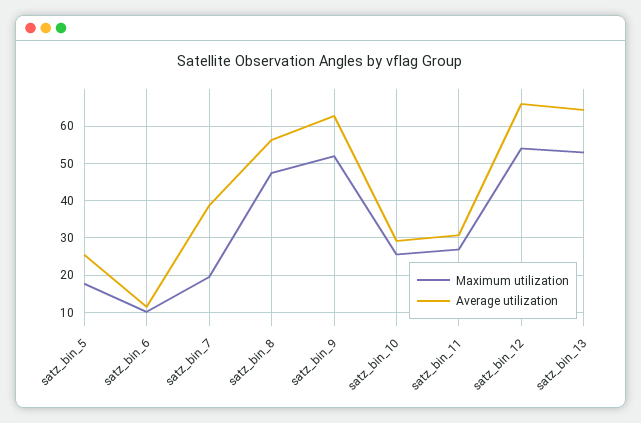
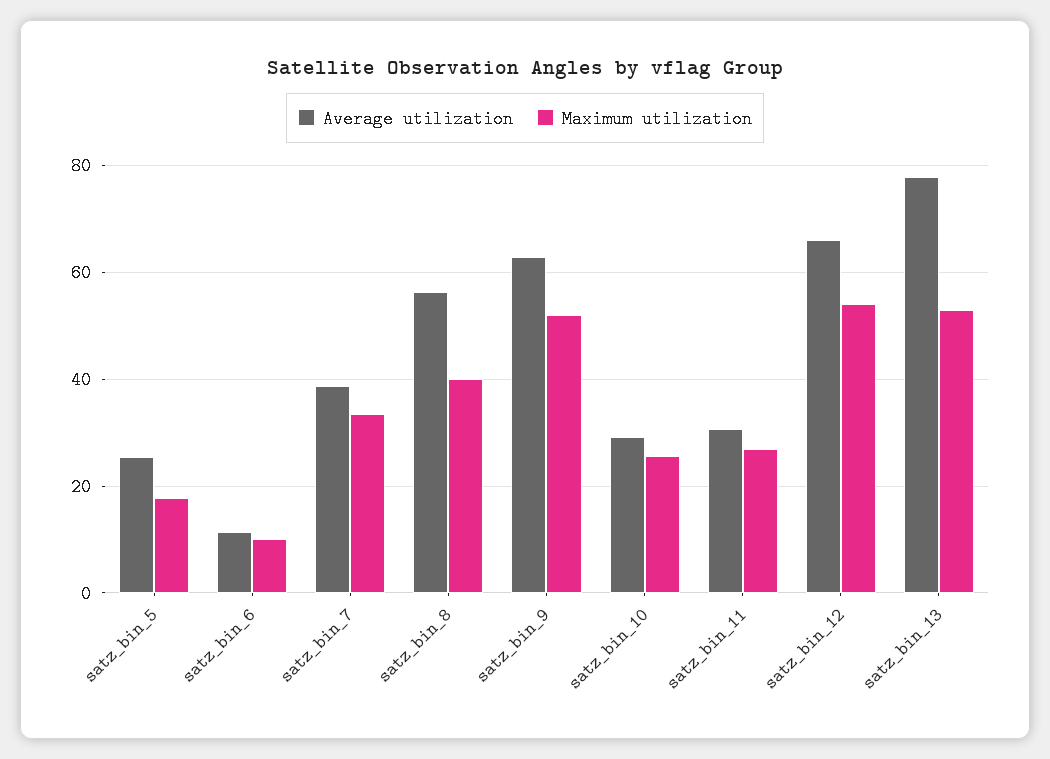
Maximum utilization, satz_bin_7: 20 -> 34
Maximum utilization, satz_bin_8: 48 -> 40
Average utilization, satz_bin_13: 64 -> 78

